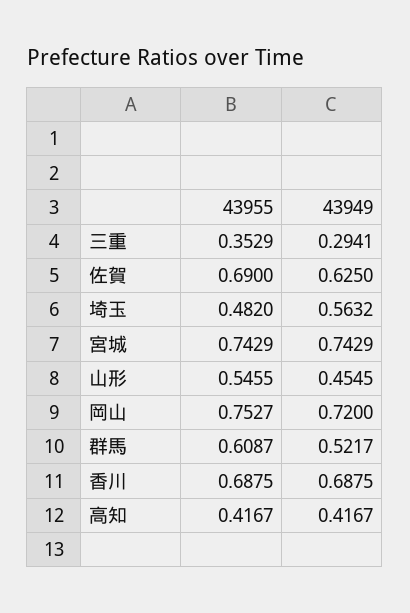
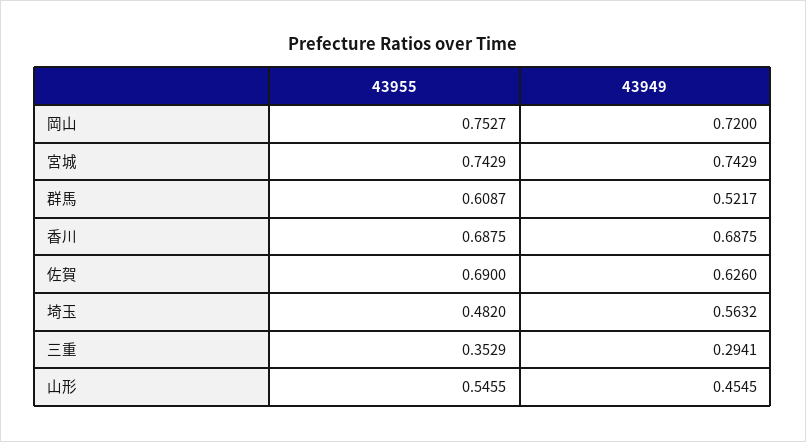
43949, 佐賀: 0.625 -> 0.626
43955, 高知: 0.4167 -> none
43949, 高知: 0.4167 -> none

